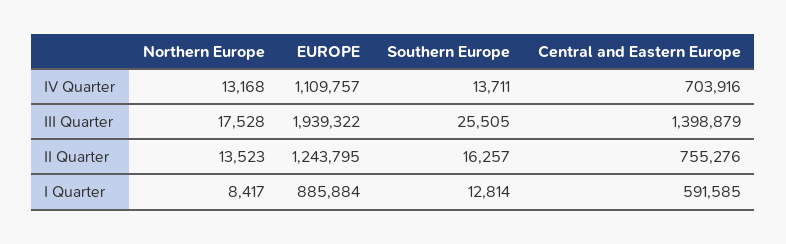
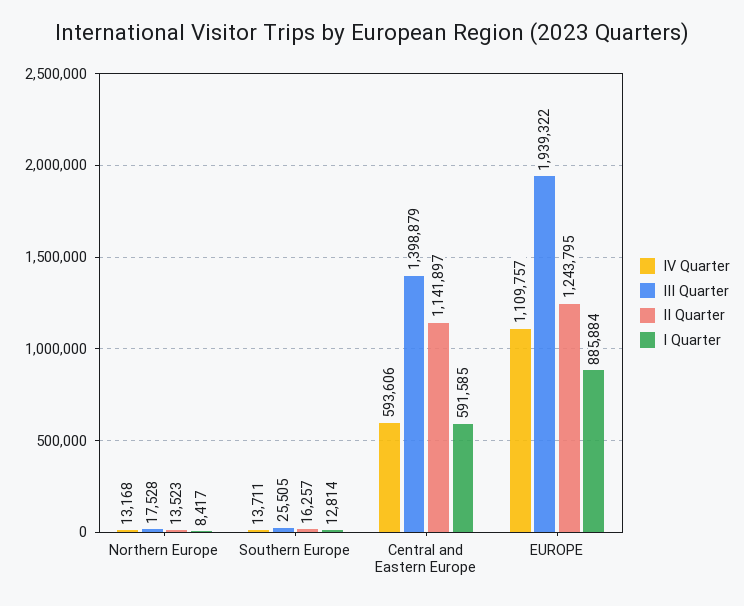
IV Quarter, Central and Eastern Europe: 703916 -> 593606
II Quarter, Central and Eastern Europe: 755276 -> 1141897

